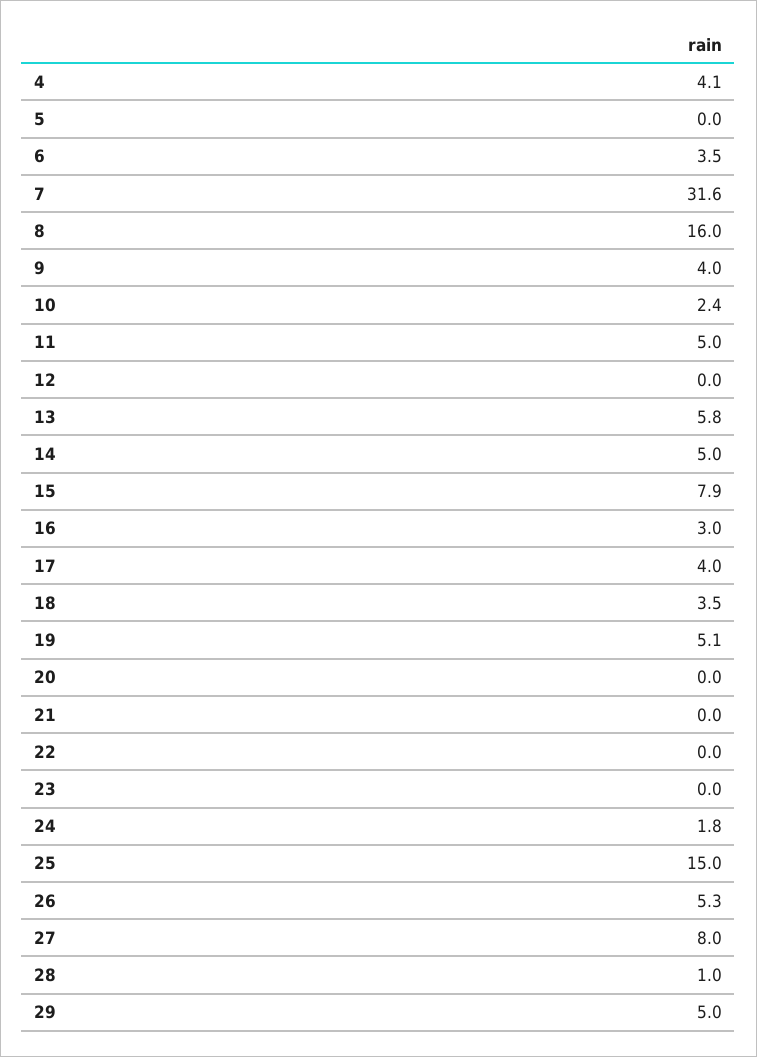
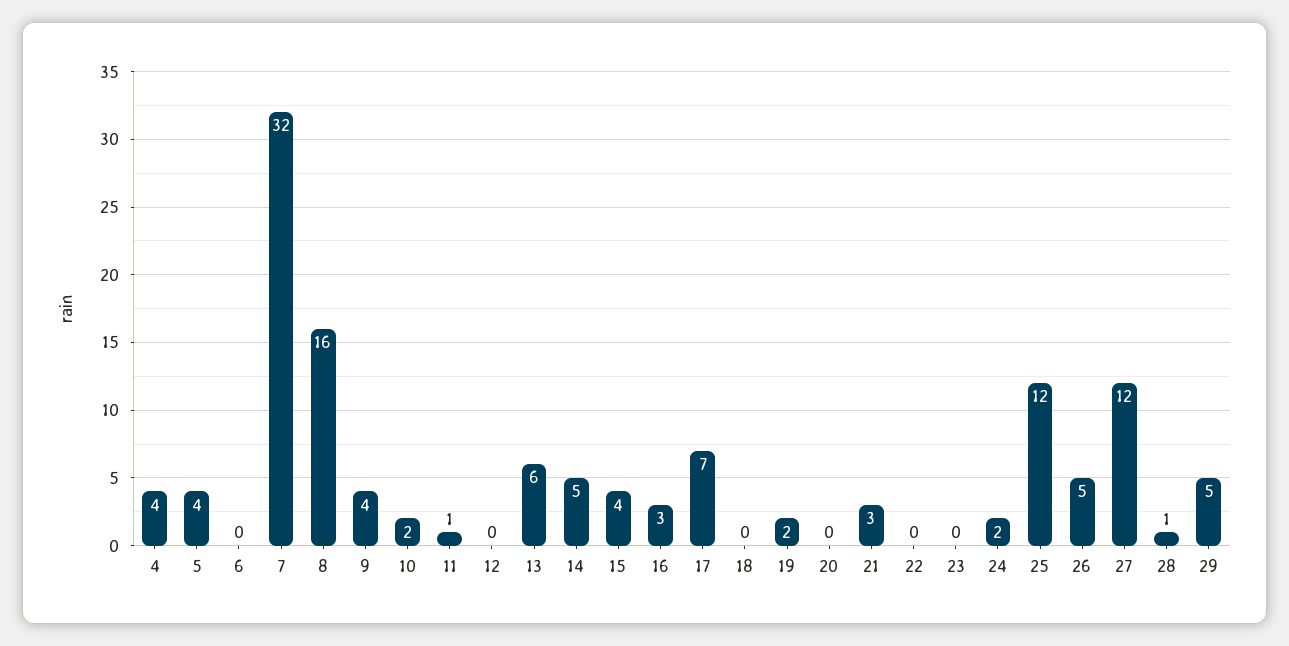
5: 0 -> 4
6: 3.5 -> 0
11: 5 -> 1
15: 7.9 -> 4
17: 4 -> 7
18: 3.5 -> 0
19: 5.1 -> 2
21: 0 -> 3
25: 15 -> 12
27: 8 -> 12

